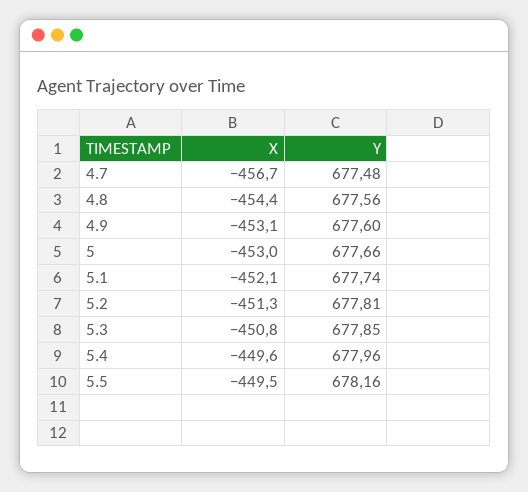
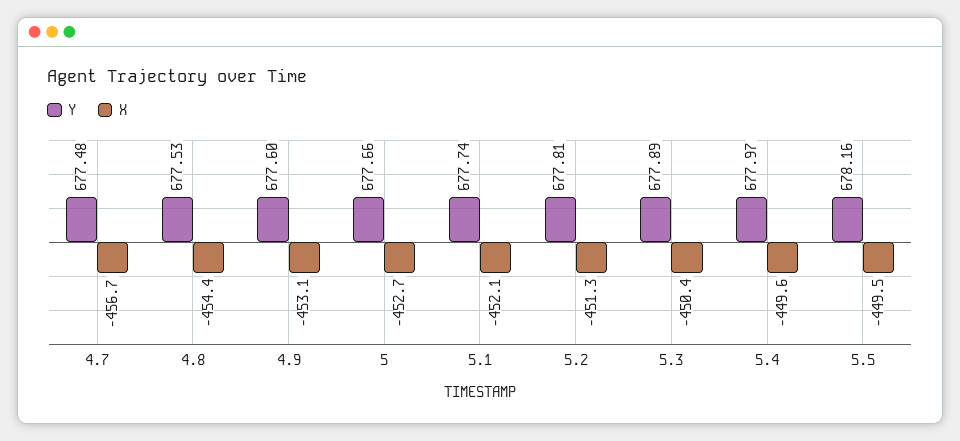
Y, 4.8: 677.56 -> 677.53
X, 5: -453 -> -452.7
X, 5.3: -450.8 -> -450.4
Y, 5.3: 677.85 -> 677.89
Y, 5.4: 677.96 -> 677.97

